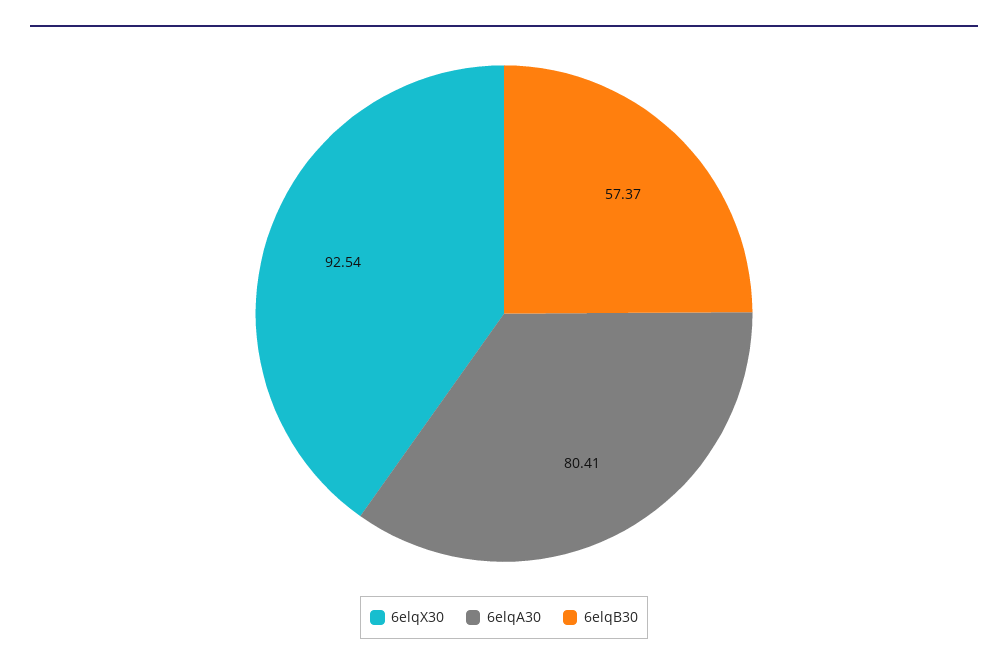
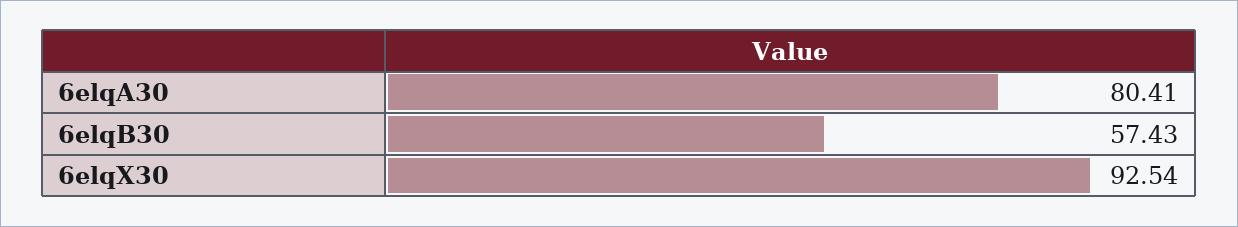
6elqB30: 57.37 -> 57.43

